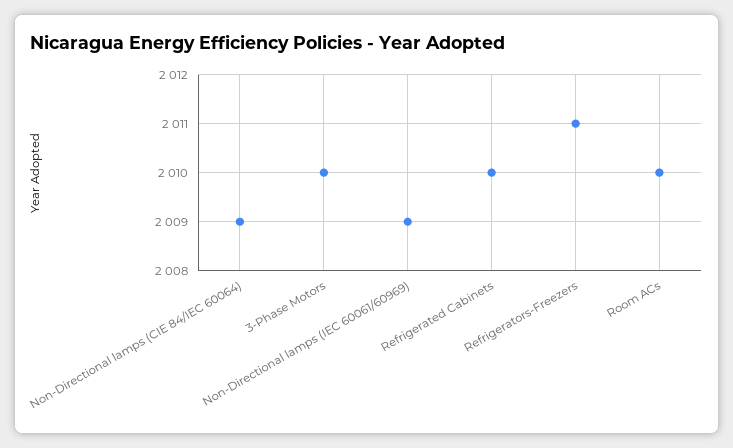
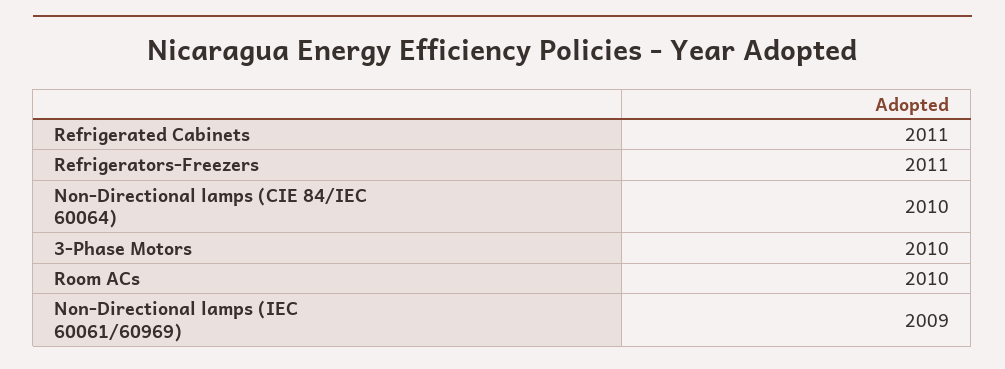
Non-Directional lamps (CIE 84/IEC 60064): 2009 -> 2010
Refrigerated Cabinets: 2010 -> 2011

